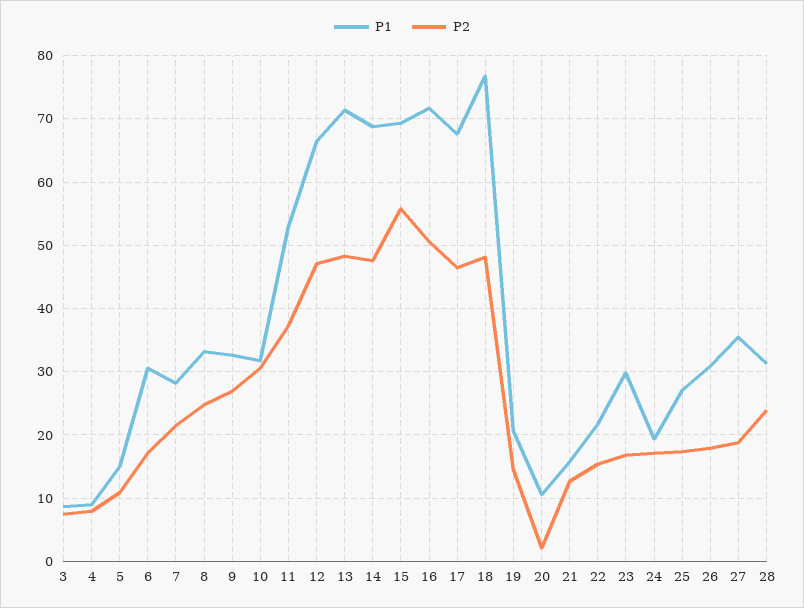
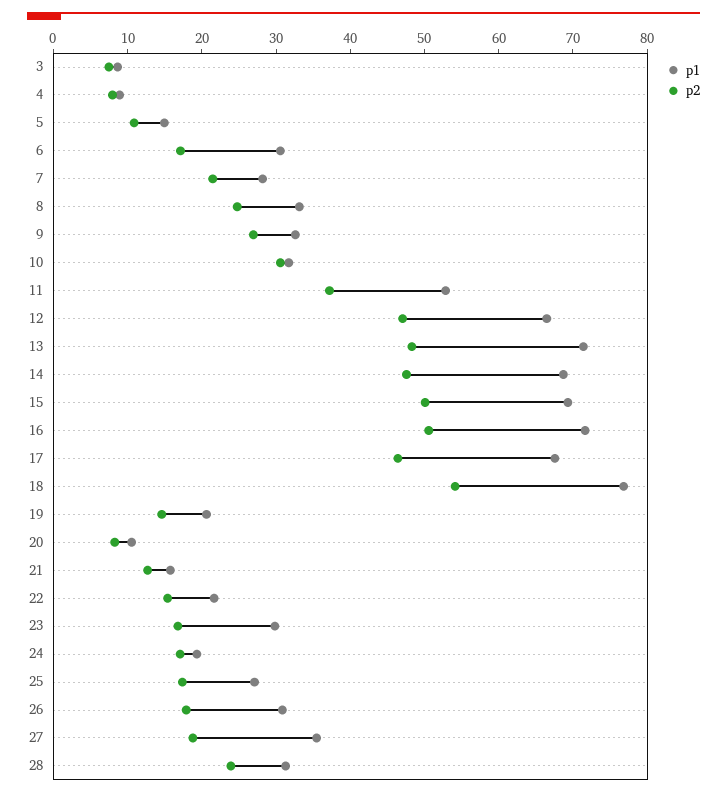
P2, 15: 56 -> 50
P2, 18: 48 -> 54
P2, 20: 2 -> 8

